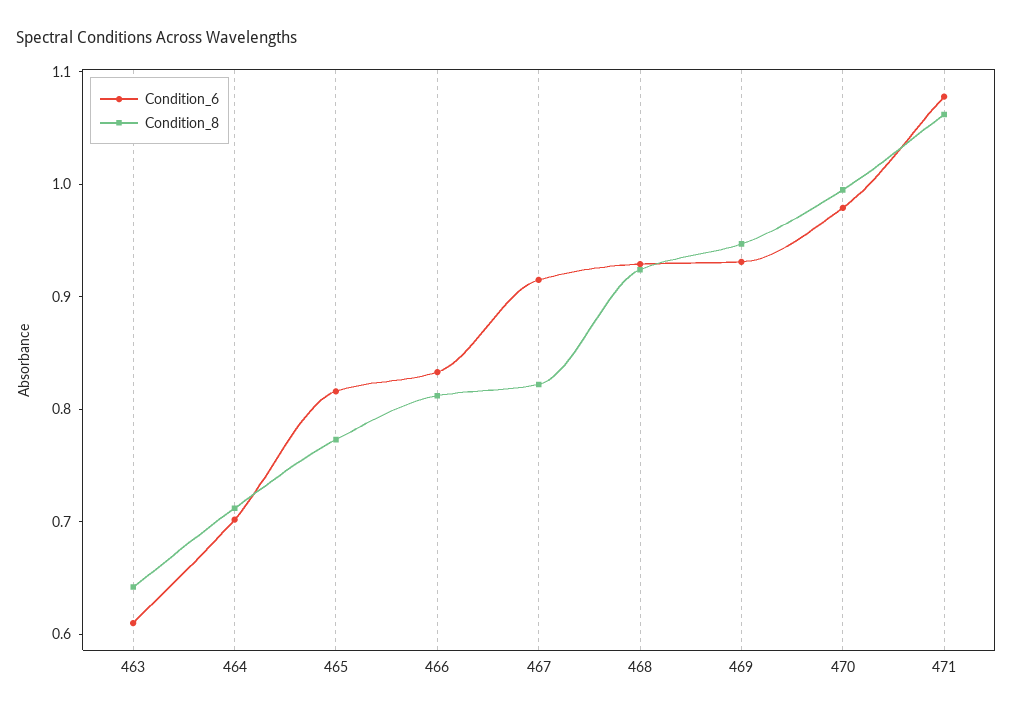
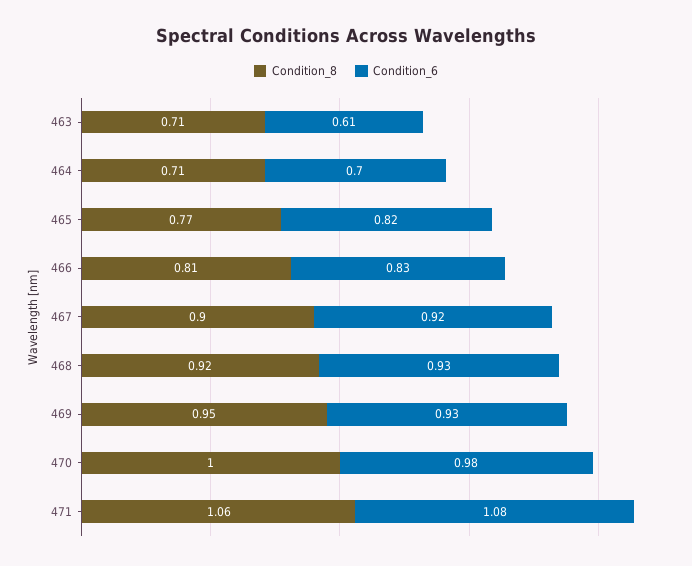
Condition_8, 463: 0.64 -> 0.71
Condition_8, 467: 0.82 -> 0.9

